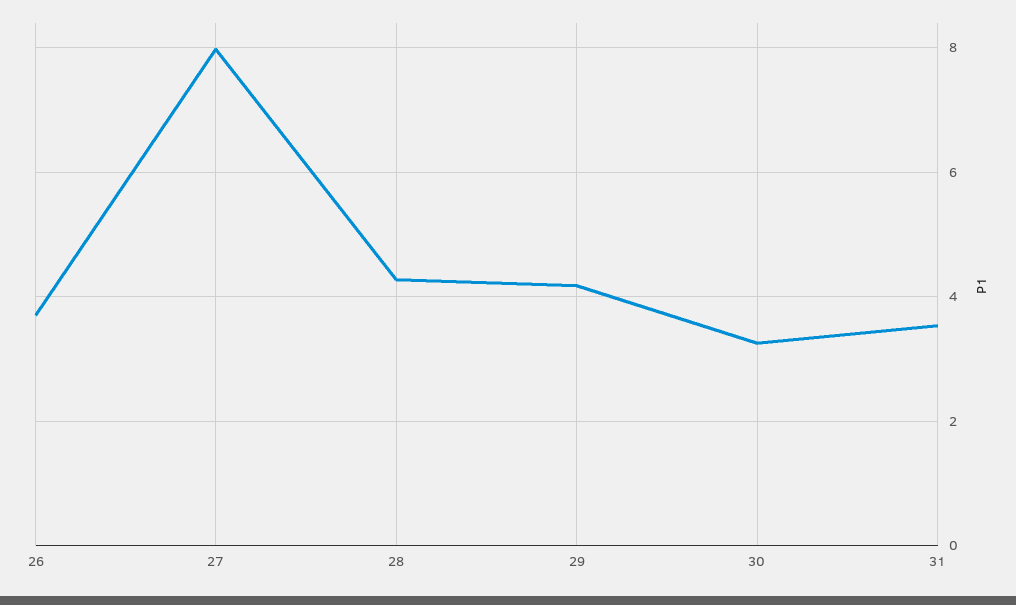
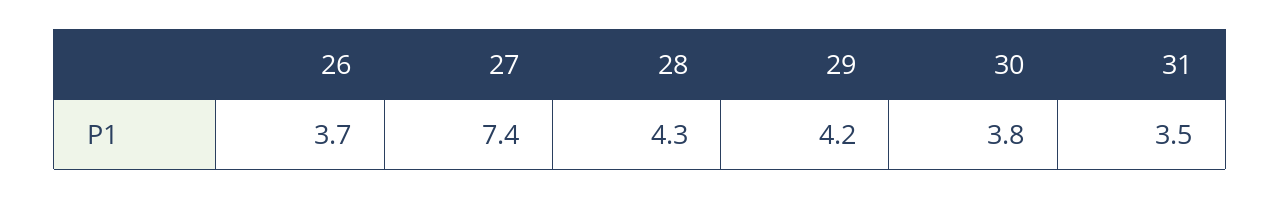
27: 8 -> 7.4
30: 3.2 -> 3.8

